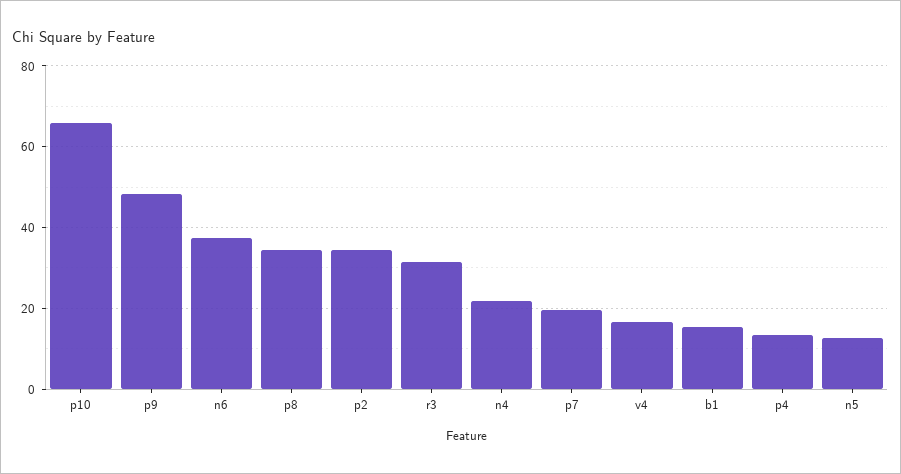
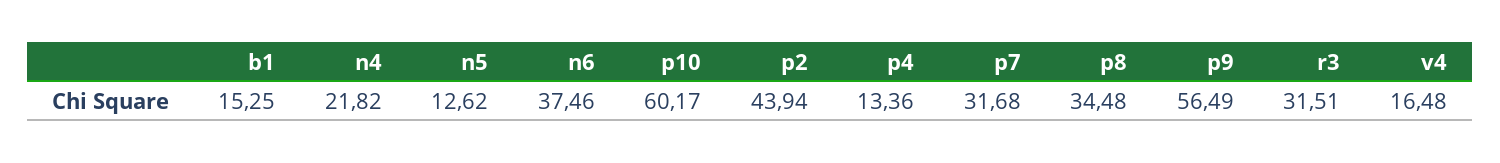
p10: 66 -> 60.17
p9: 48 -> 56.49
p2: 34 -> 43.94
p7: 20 -> 31.68

